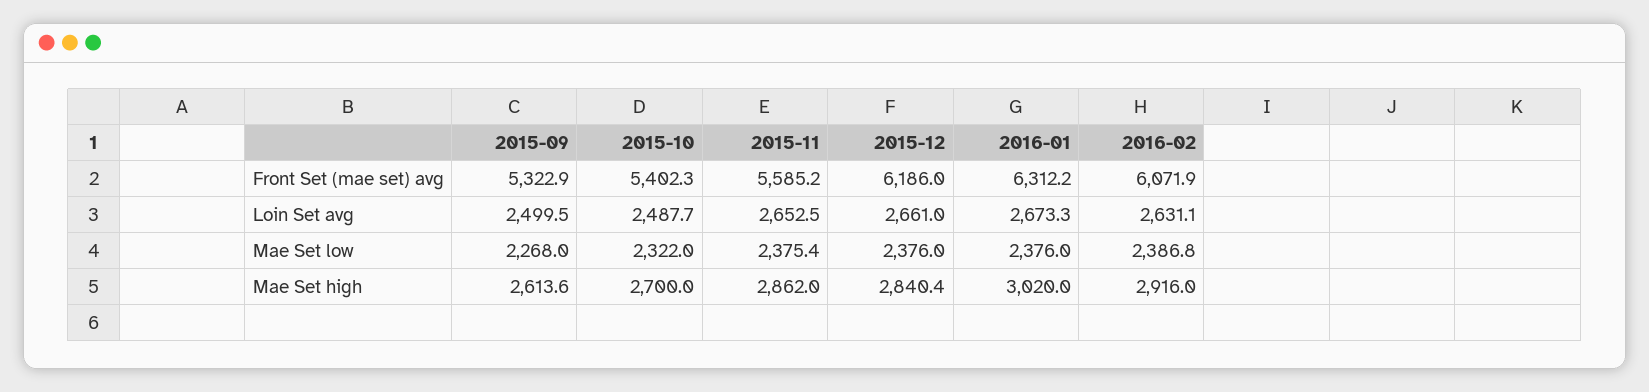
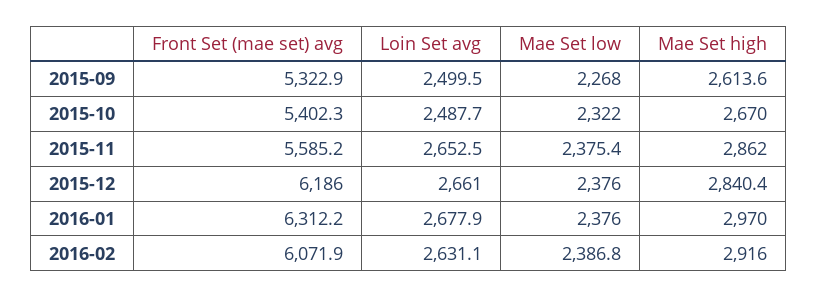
2016-01, Loin Set avg: 2673.3 -> 2677.9
2015-10, Mae Set high: 2700 -> 2670
2016-01, Mae Set high: 3020 -> 2970

